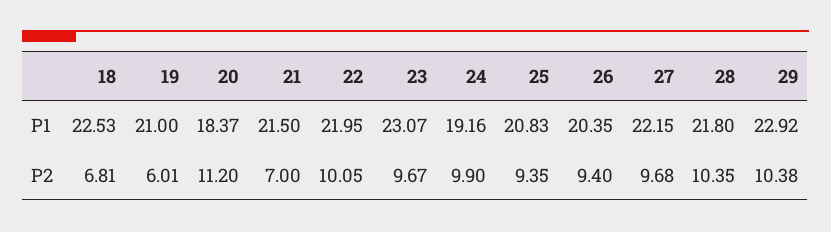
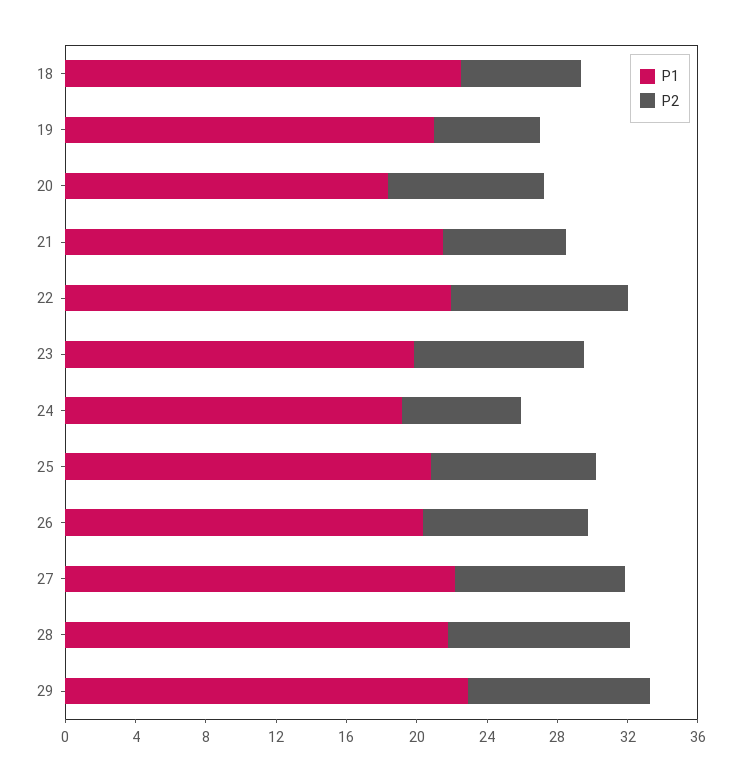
P1, 23: 23.07 -> 20
P2, 20: 11.2 -> 9
P2, 24: 9.9 -> 7

